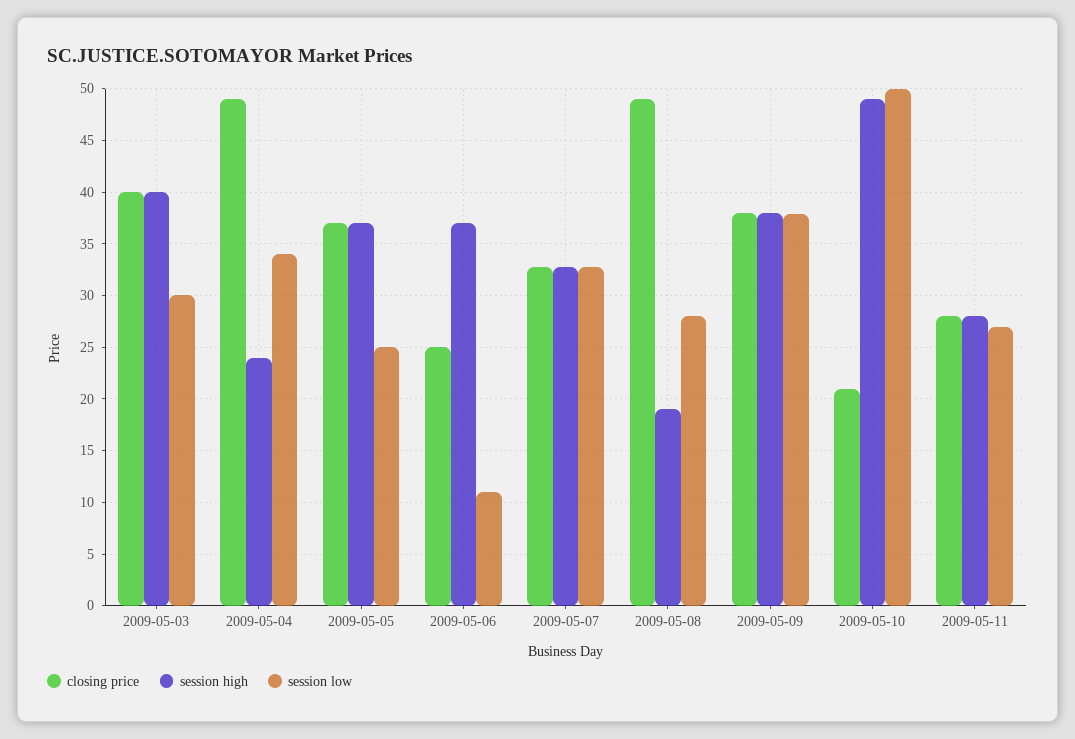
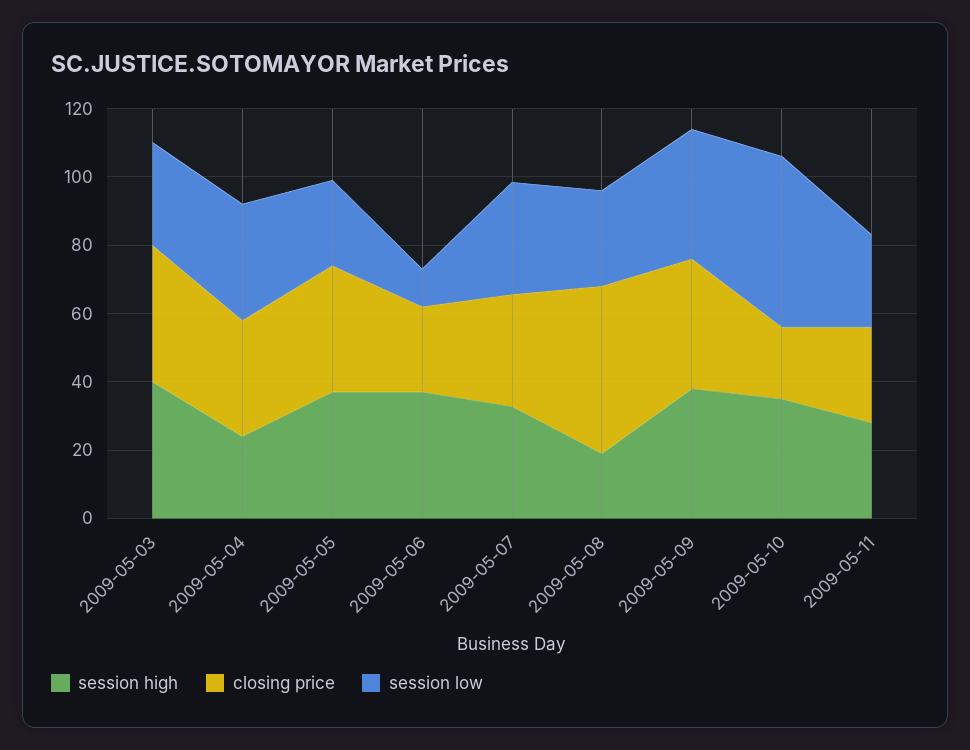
closing price, 2009-05-04: 49 -> 35
session high, 2009-05-10: 49 -> 35

